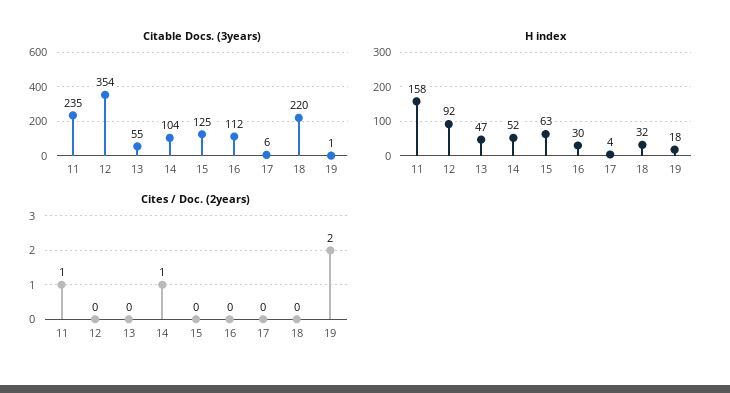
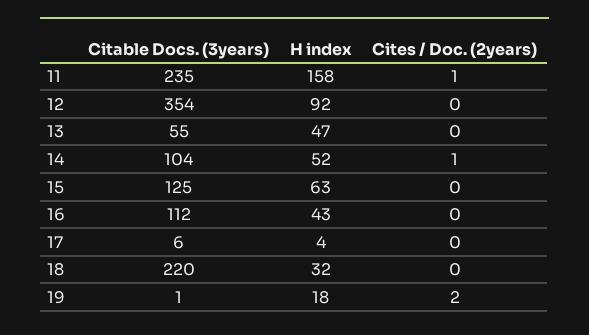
H index, 16: 30 -> 43

